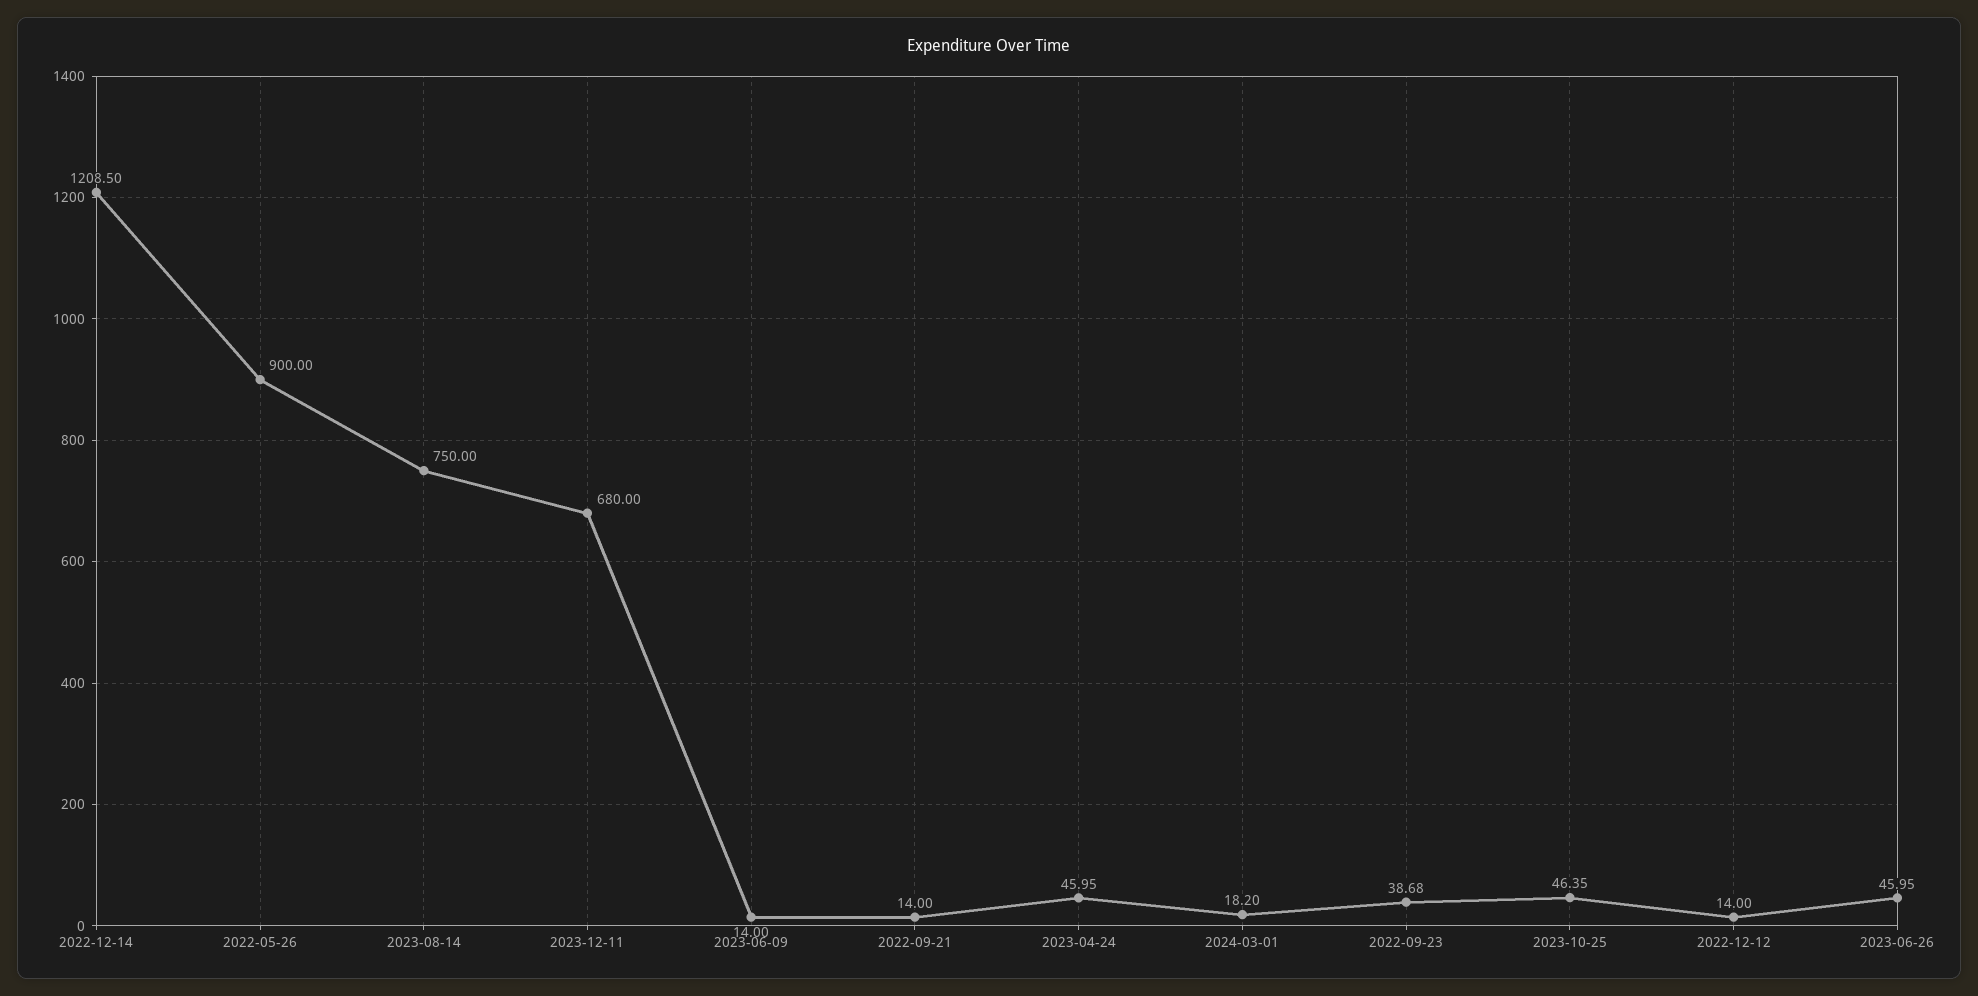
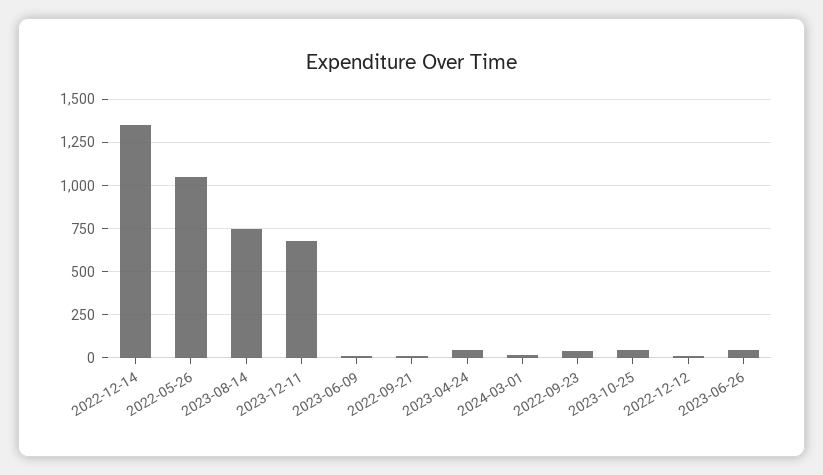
2022-12-14: 1208.5 -> 1350
2022-05-26: 900 -> 1050

